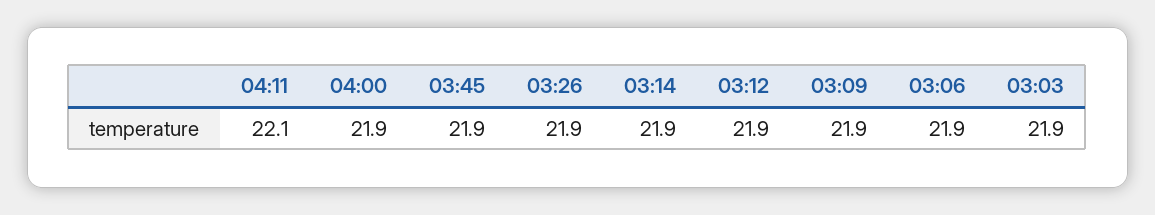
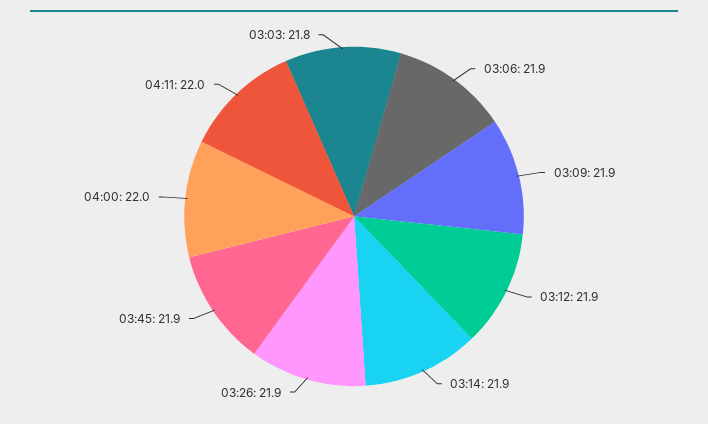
04:11: 22.1 -> 22
04:00: 21.9 -> 22
03:03: 21.9 -> 21.8

